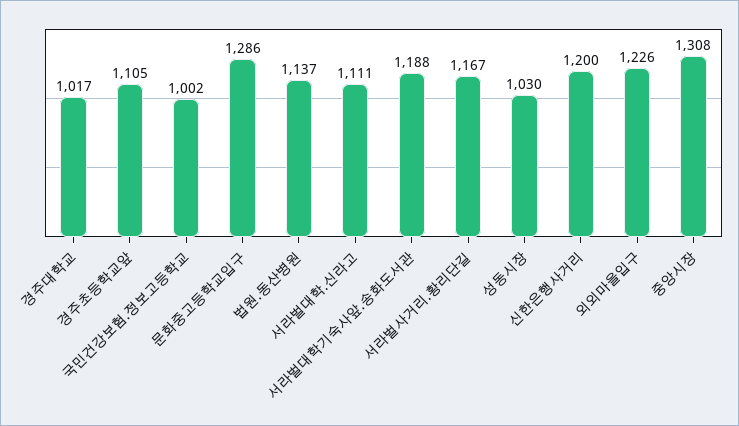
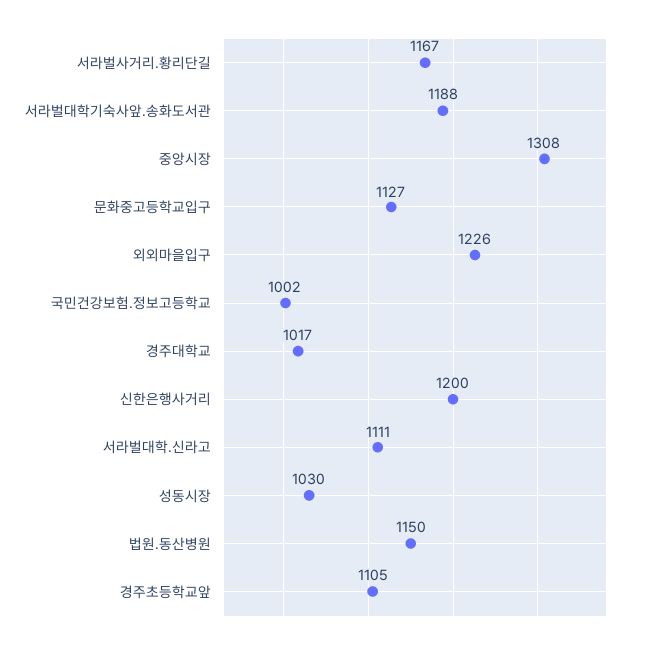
문화중고등학교입구: 1286 -> 1127
법원.동산병원: 1137 -> 1150

